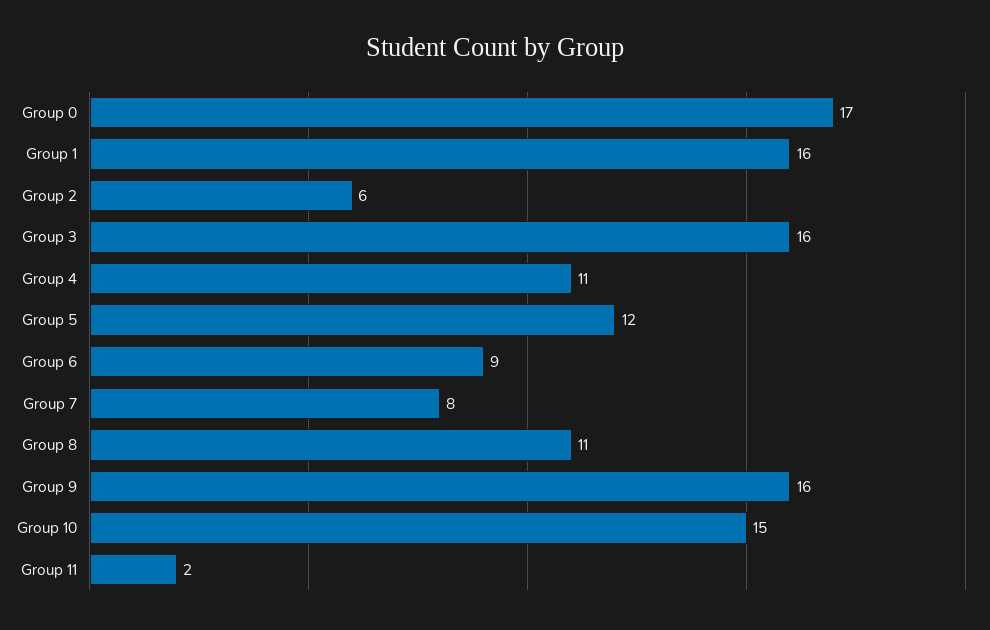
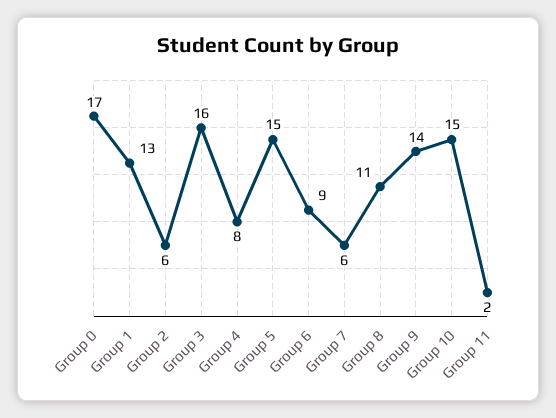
Group 1: 16 -> 13
Group 4: 11 -> 8
Group 5: 12 -> 15
Group 7: 8 -> 6
Group 9: 16 -> 14

